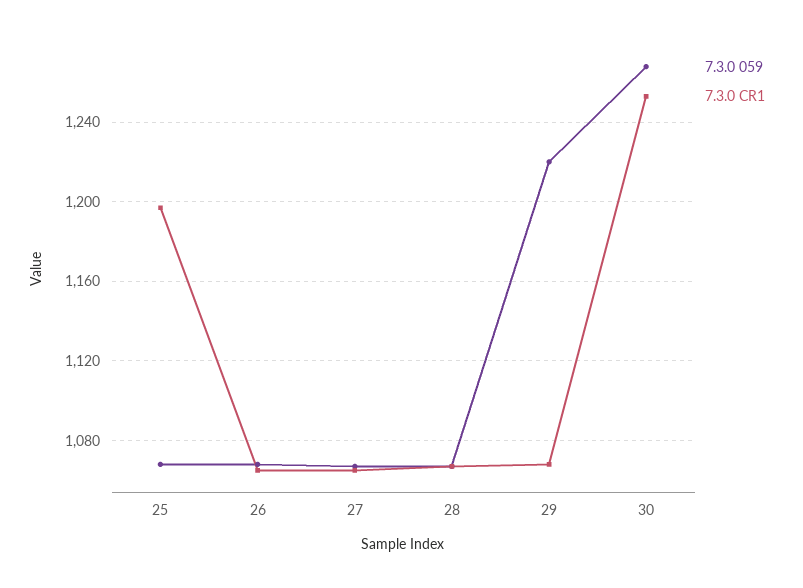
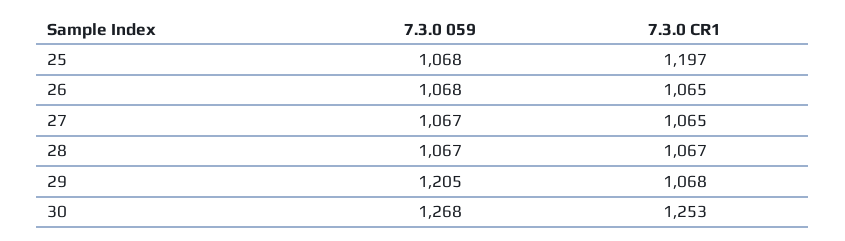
7.3.0 059, 29: 1220 -> 1205

